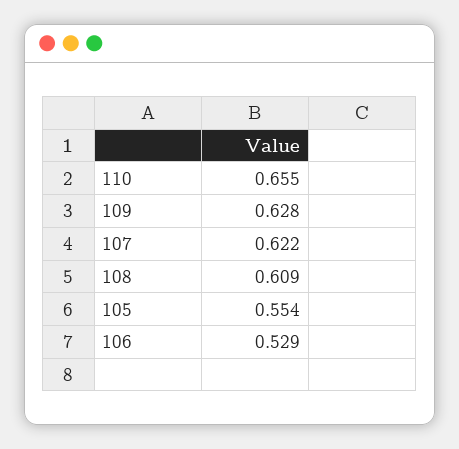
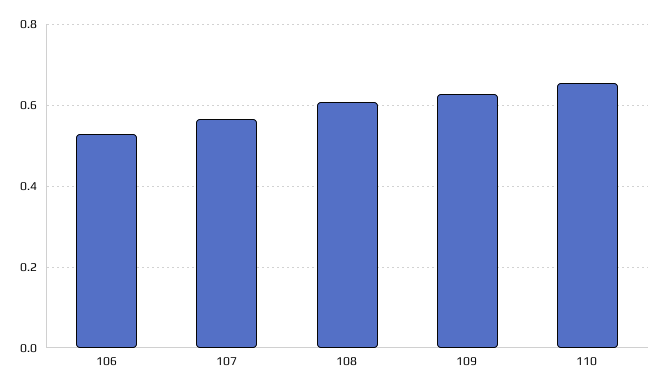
107: 0.622 -> 0.56
105: 0.554 -> none

